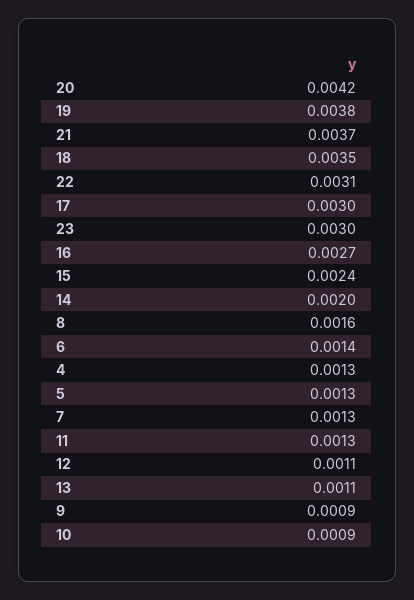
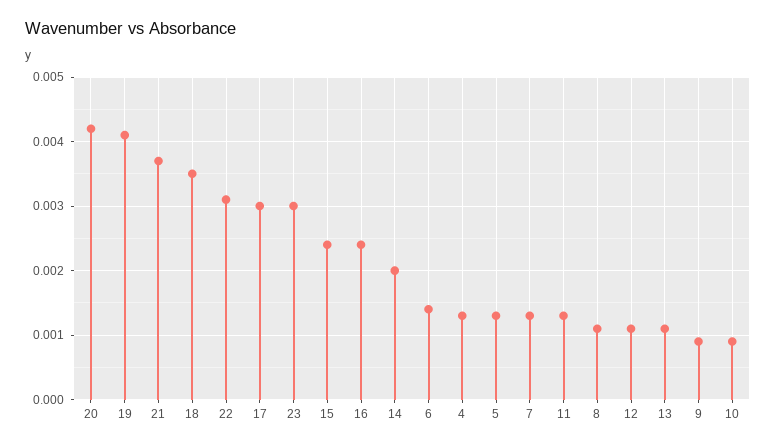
19: 0.0038 -> 0.0041
16: 0.0027 -> 0.0024
8: 0.0016 -> 0.0011

